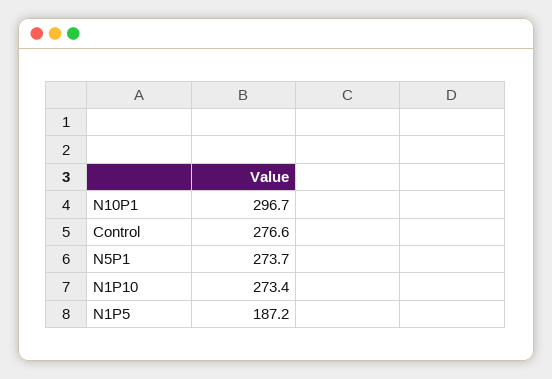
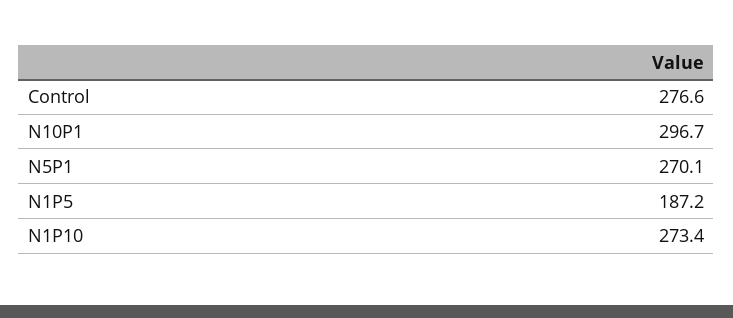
N5P1: 273.7 -> 270.1

